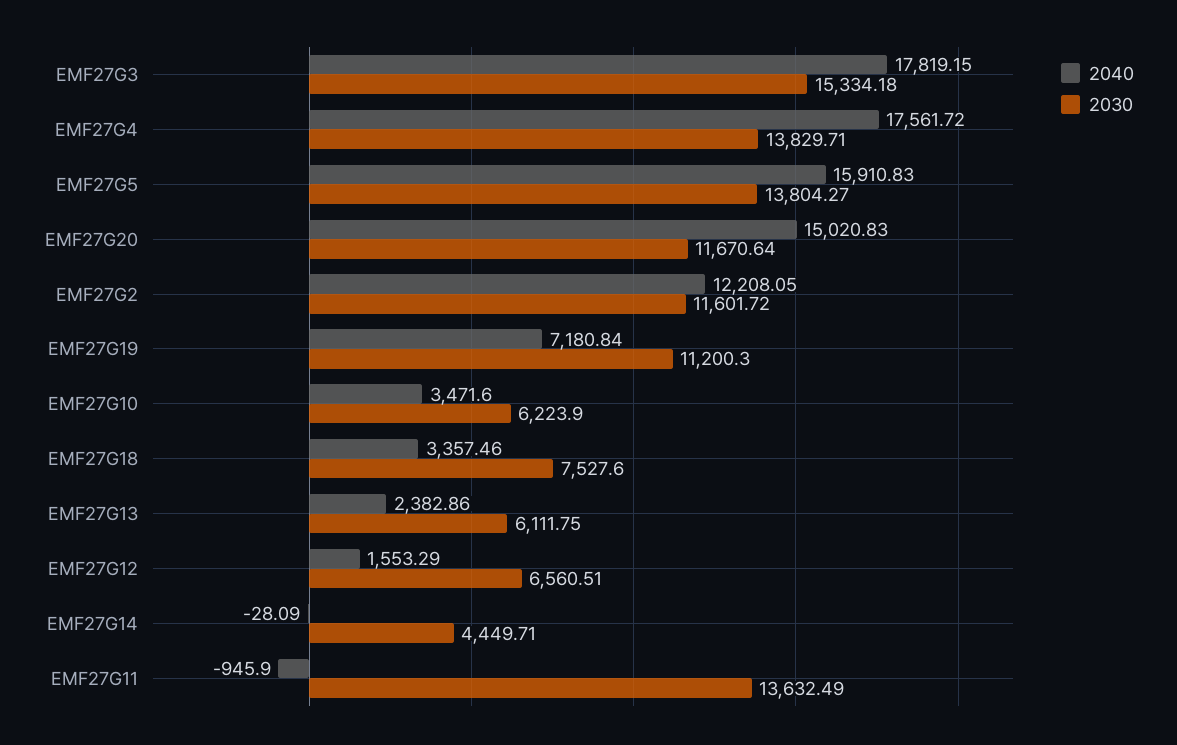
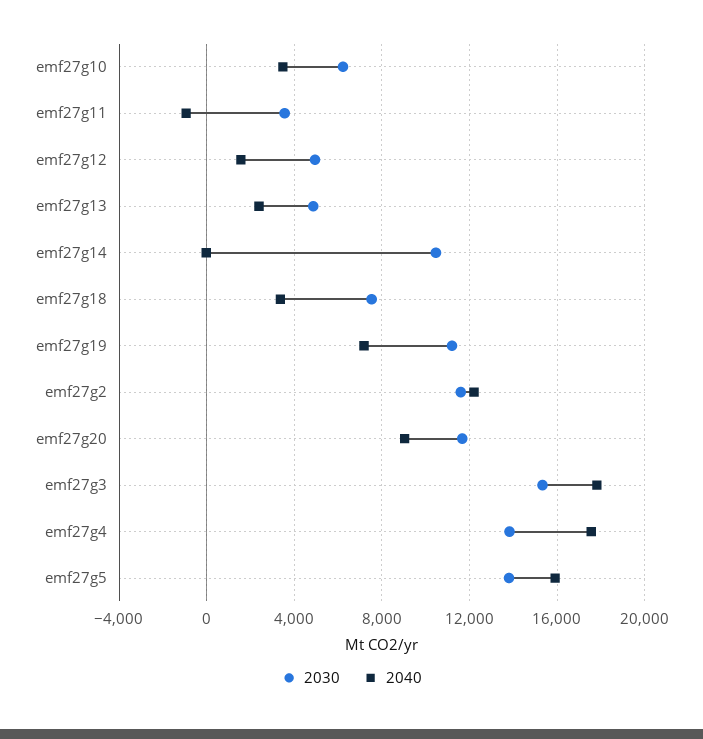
2040, EMF27G20: 15020.83 -> 9000
2030, EMF27G13: 6111.75 -> 5000
2030, EMF27G12: 6560.51 -> 5000
2030, EMF27G14: 4449.71 -> 10500
2030, EMF27G11: 13632.49 -> 3500

